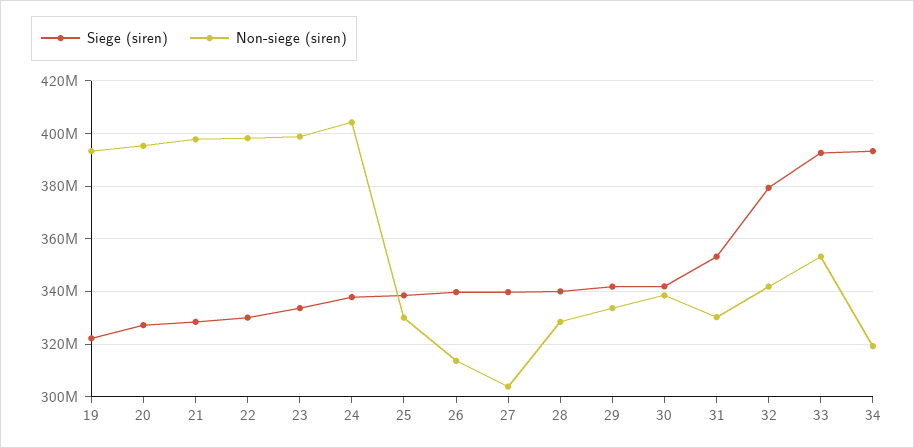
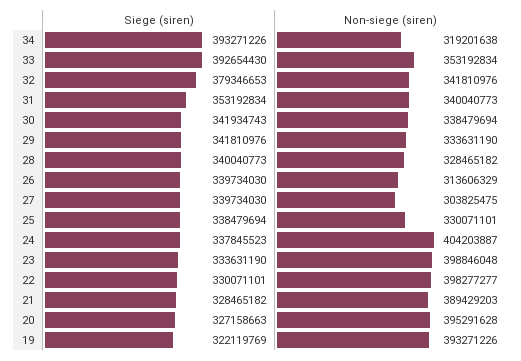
Non-siege (siren), 21: 397500000 -> 389429203
Non-siege (siren), 31: 330000000 -> 340040773

